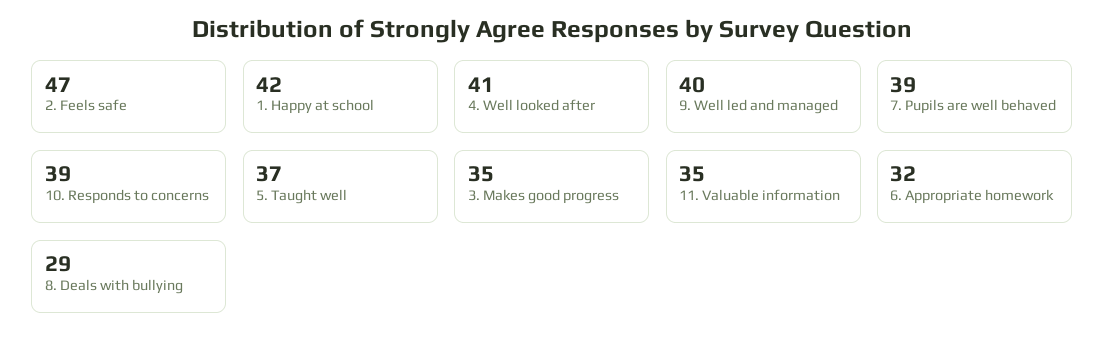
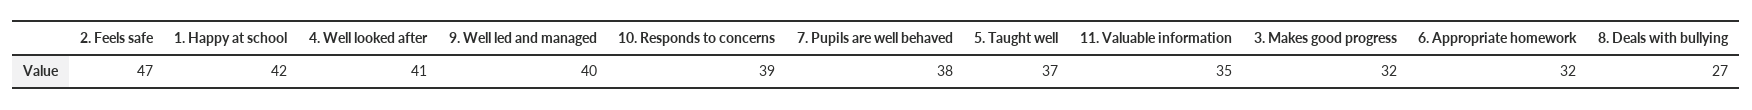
7. Pupils are well behaved: 39 -> 38
3. Makes good progress: 35 -> 32
8. Deals with bullying: 29 -> 27

